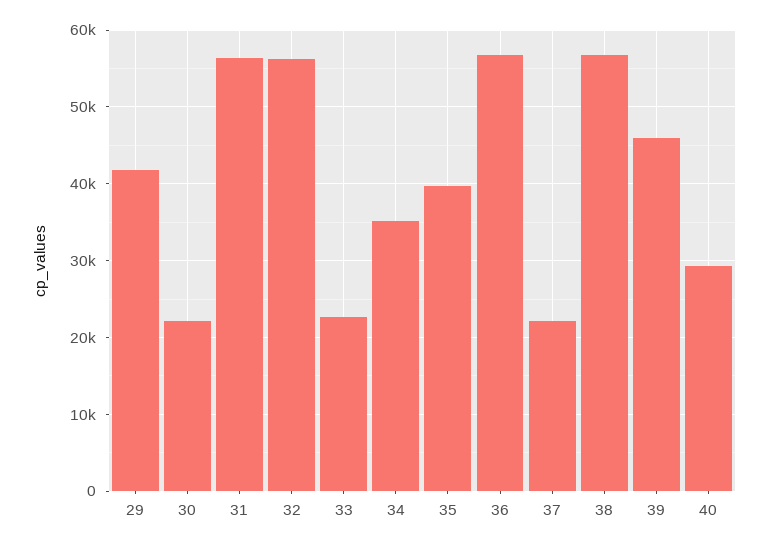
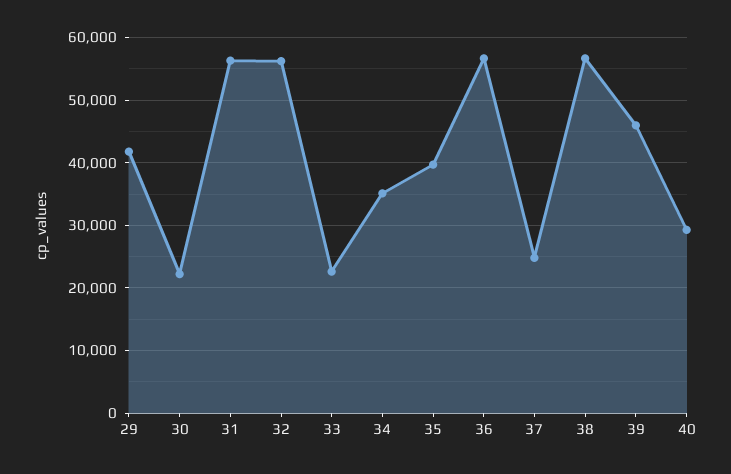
37: 22000 -> 25000

